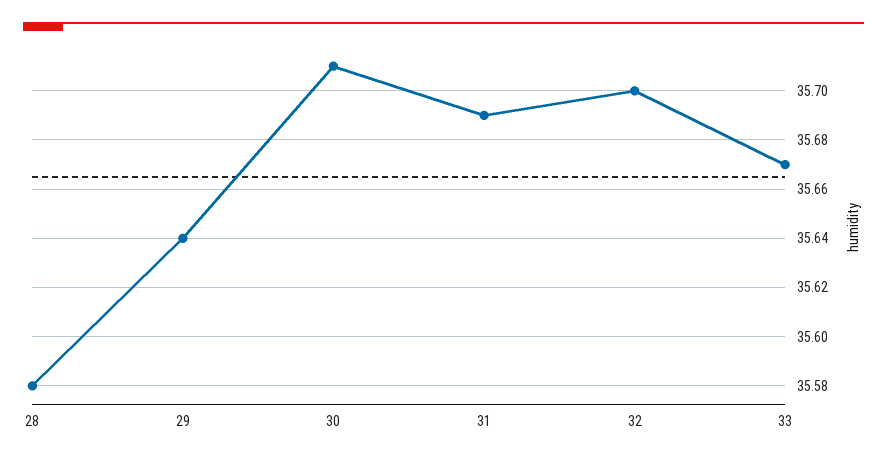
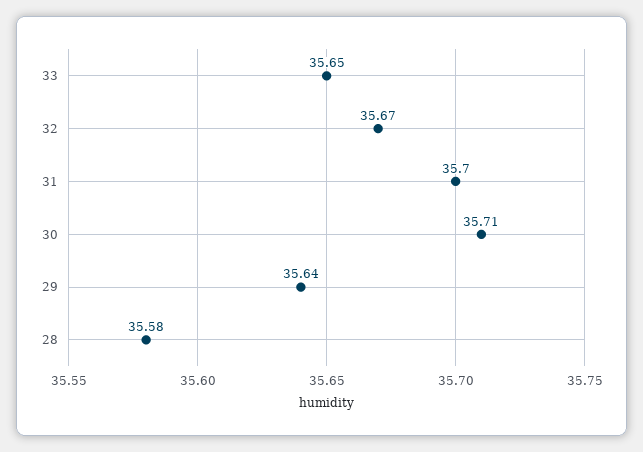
31: 35.69 -> 35.7
32: 35.7 -> 35.67
33: 35.67 -> 35.65

